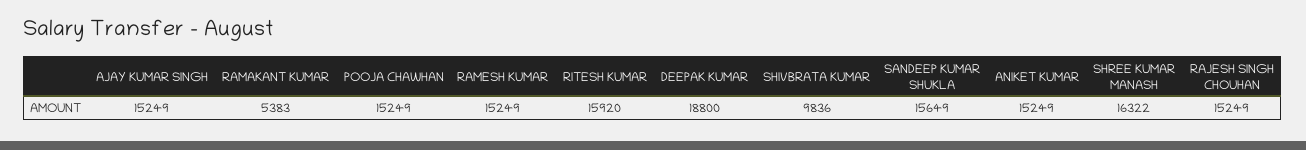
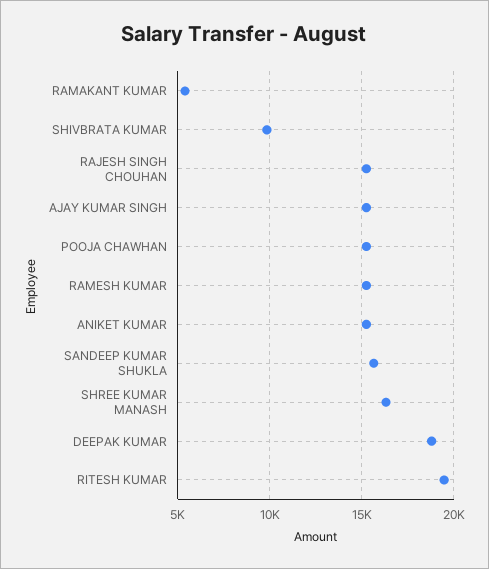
RITESH KUMAR: 15920 -> 19500

